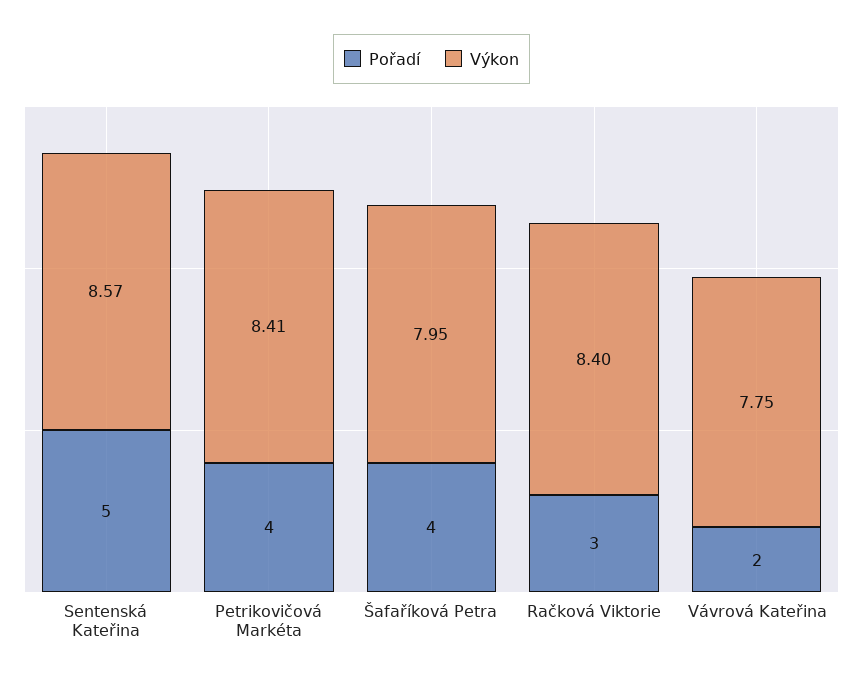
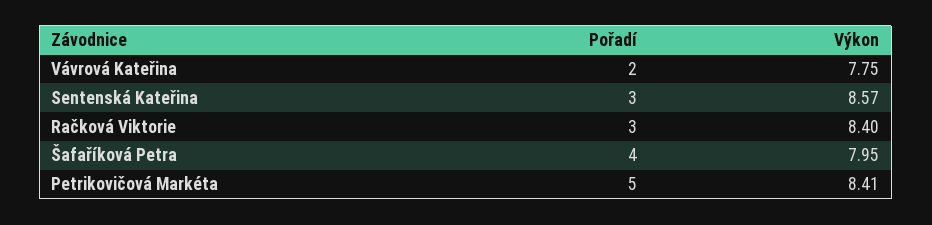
Pořadí, Sentenská Kateřina: 5 -> 3
Pořadí, Petrikovičová Markéta: 4 -> 5

